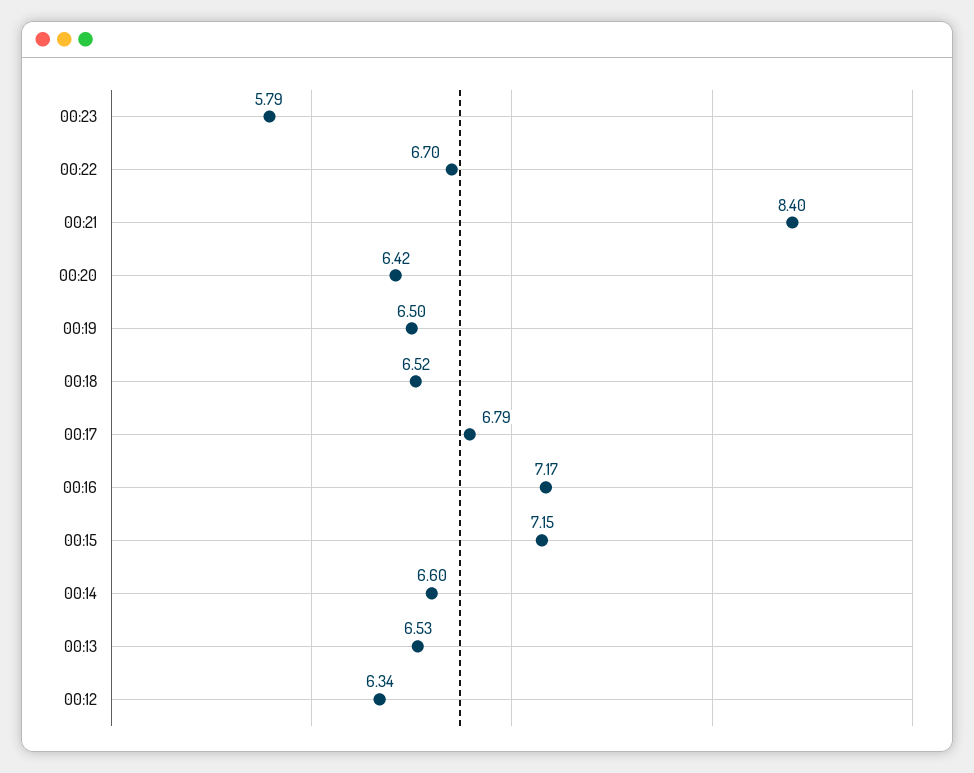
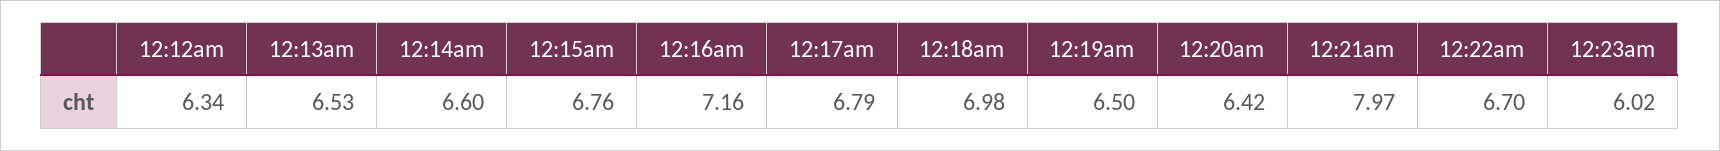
00:23: 5.79 -> 6.02
00:21: 8.4 -> 7.97
00:18: 6.52 -> 6.98
00:16: 7.17 -> 7.16
00:15: 7.15 -> 6.76

